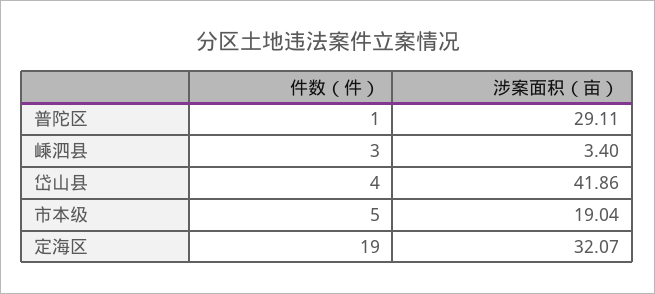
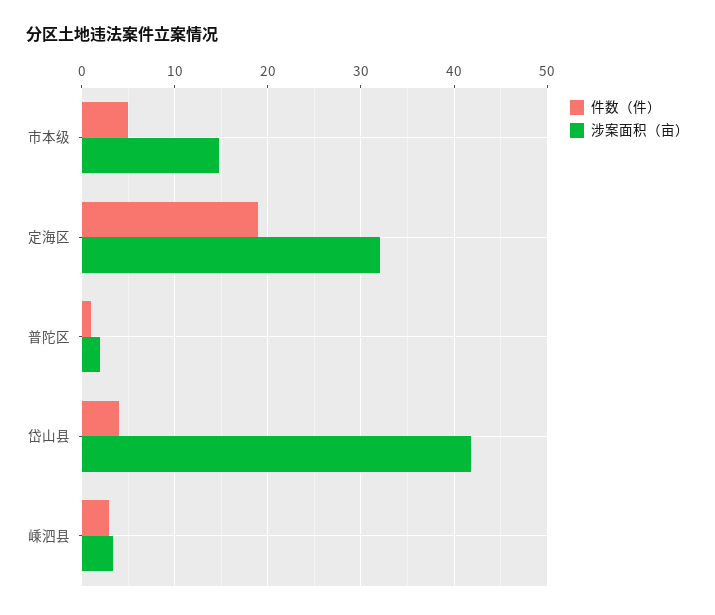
涉案面积（亩）, 普陀区: 29.11 -> 2
涉案面积（亩）, 市本级: 19.04 -> 15

